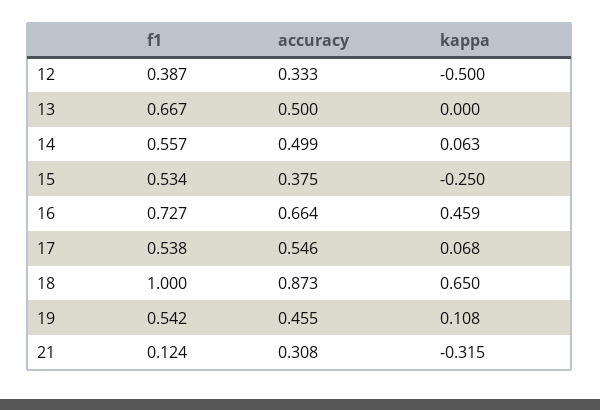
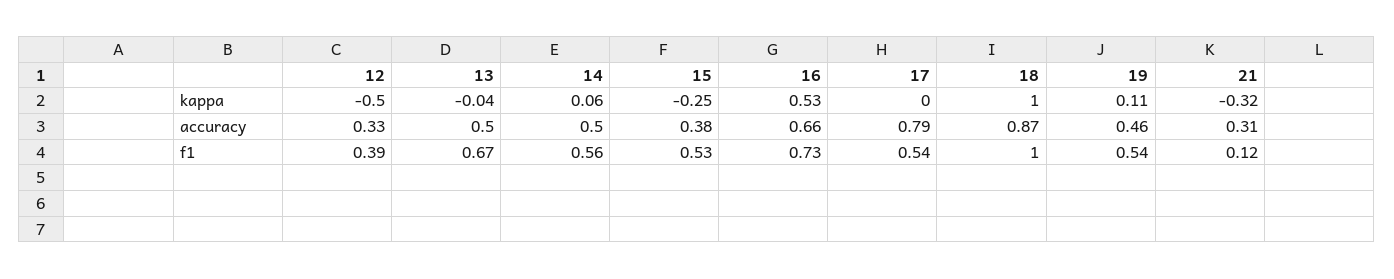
kappa, 13: 0 -> -0.04
kappa, 16: 0.459 -> 0.53
accuracy, 17: 0.546 -> 0.79
kappa, 17: 0.068 -> 0
kappa, 18: 0.65 -> 1

